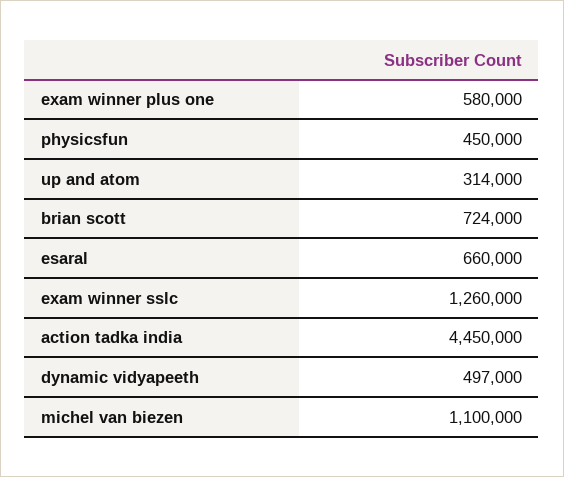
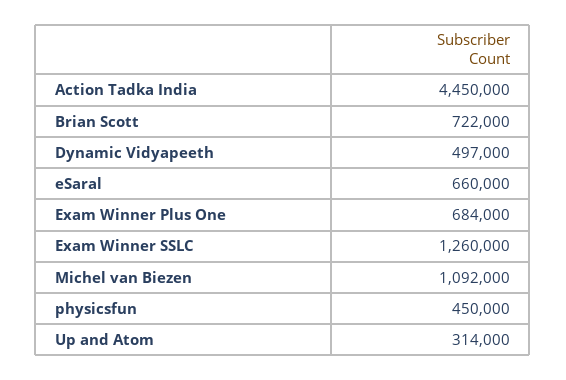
exam winner plus one: 580000 -> 684000
brian scott: 724000 -> 722000
michel van biezen: 1100000 -> 1092000

